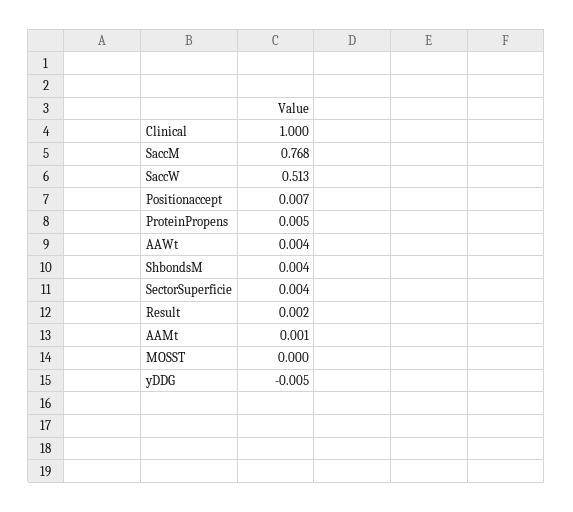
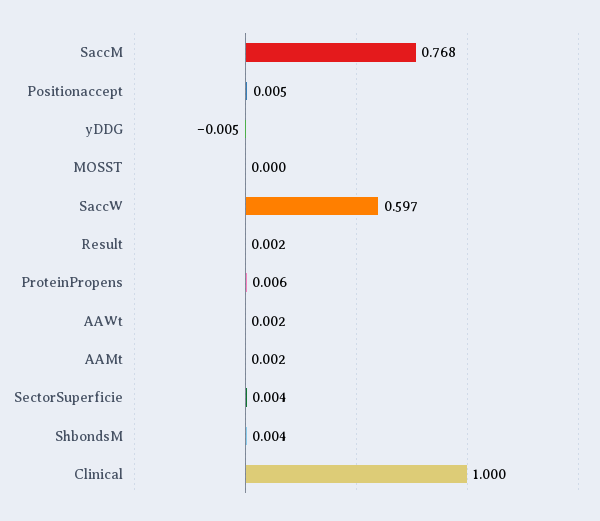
SaccW: 0.513 -> 0.597
Positionaccept: 0.007 -> 0.005
ProteinPropens: 0.005 -> 0.006
AAWt: 0.004 -> 0.002
AAMt: 0.001 -> 0.002

